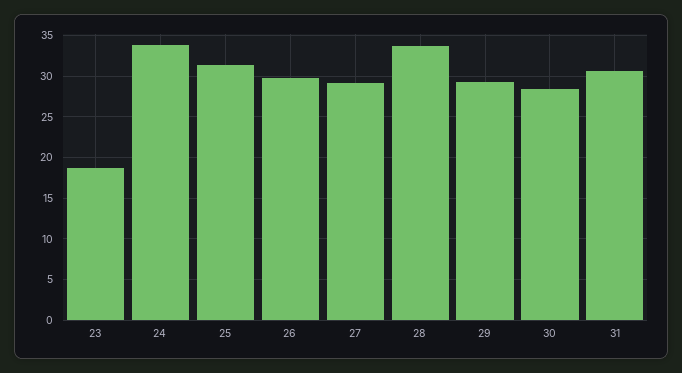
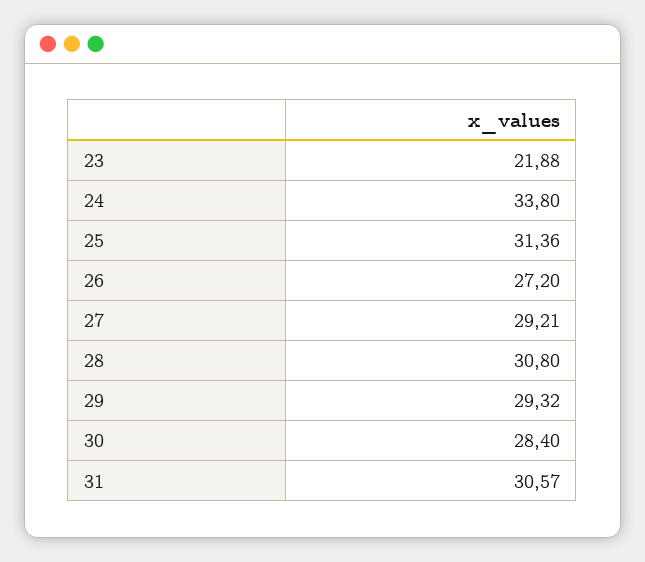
23: 19 -> 21.88
26: 30 -> 27.2
28: 34 -> 30.8

